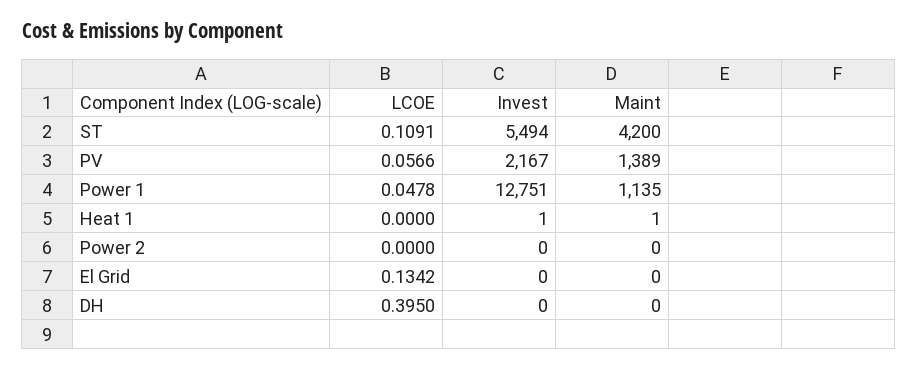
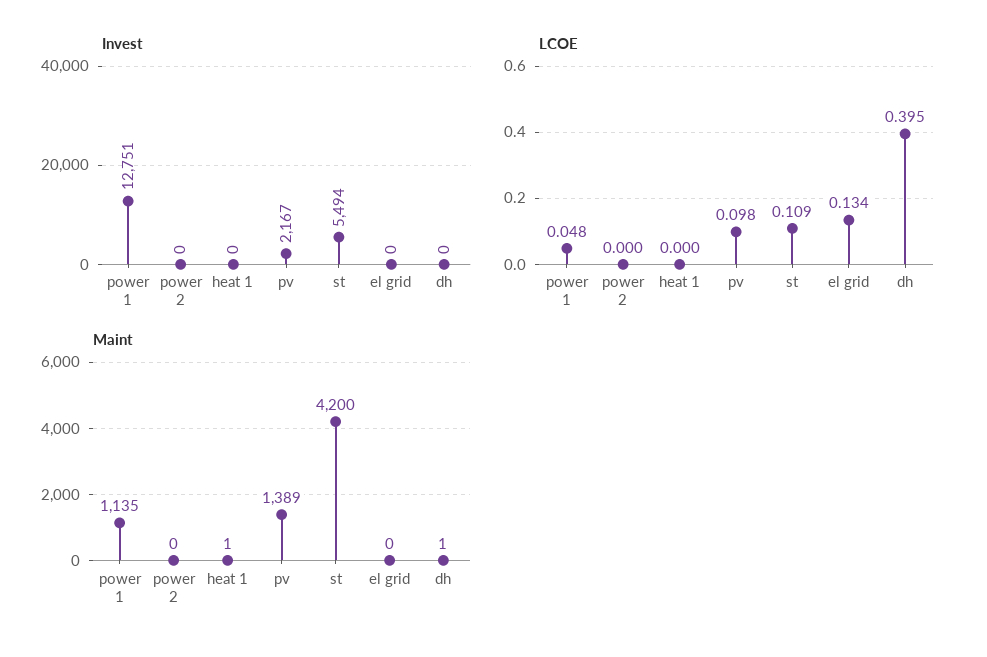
LCOE, PV: 0.0566 -> 0.098
Invest, Heat 1: 1 -> 0
Maint, DH: 0 -> 1

